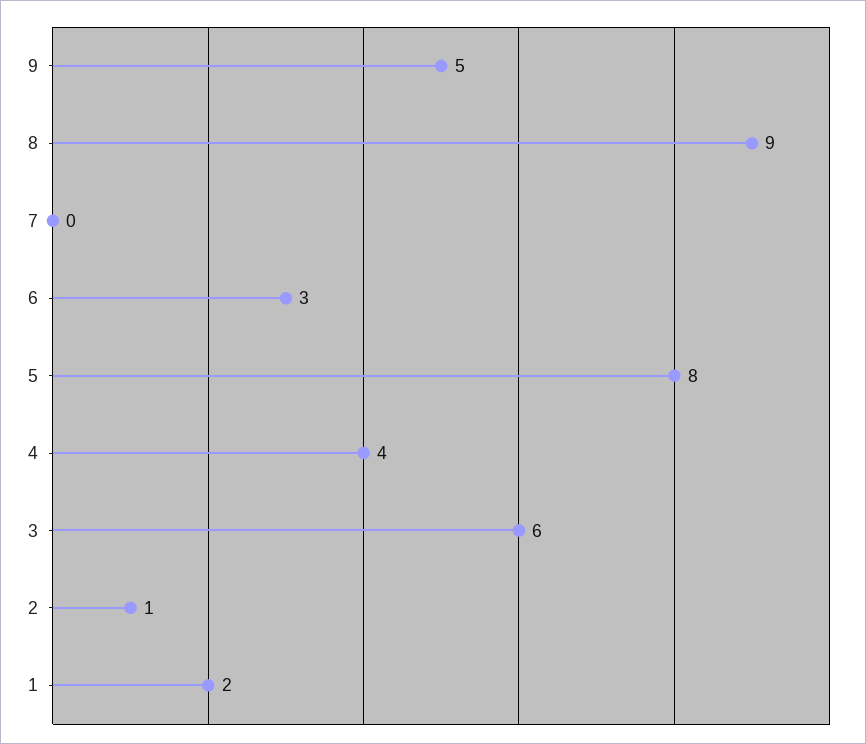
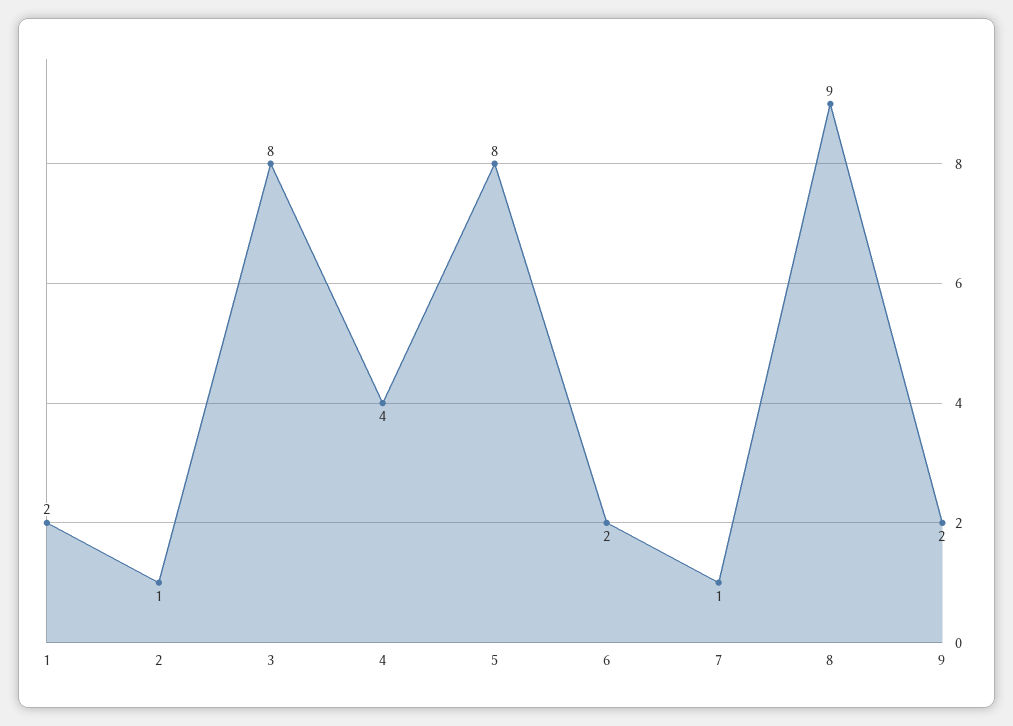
9: 5 -> 2
7: 0 -> 1
6: 3 -> 2
3: 6 -> 8

